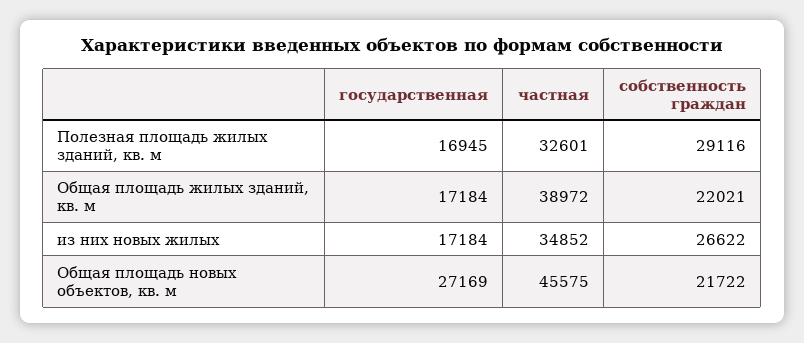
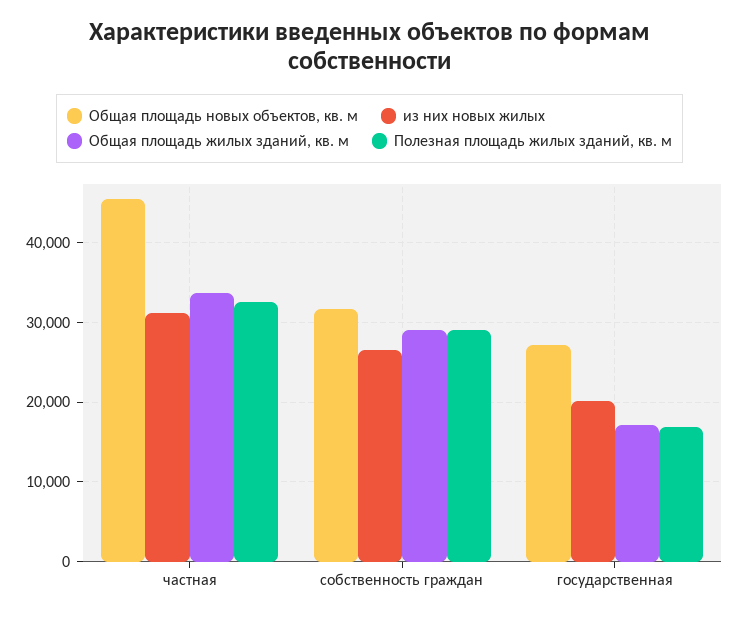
Общая площадь жилых зданий, кв. м, частная: 38972 -> 34000
Общая площадь жилых зданий, кв. м, собственность граждан: 22021 -> 29000
из них новых жилых, государственная: 17184 -> 20000
из них новых жилых, частная: 34852 -> 31000
Общая площадь новых объектов, кв. м, собственность граждан: 21722 -> 32000

